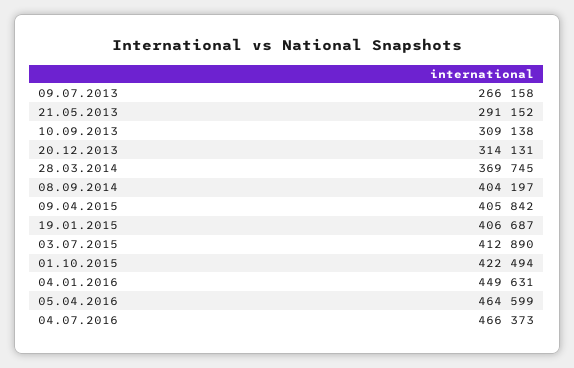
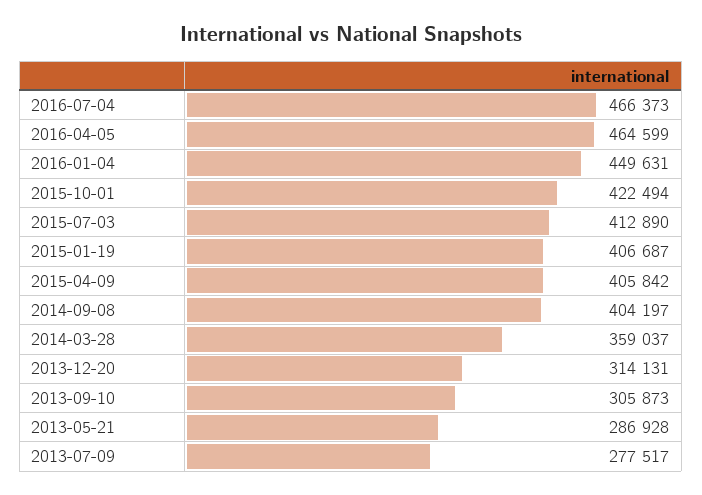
09.07.2013: 266158 -> 277517
21.05.2013: 291152 -> 286928
10.09.2013: 309138 -> 305873
28.03.2014: 369745 -> 359037

